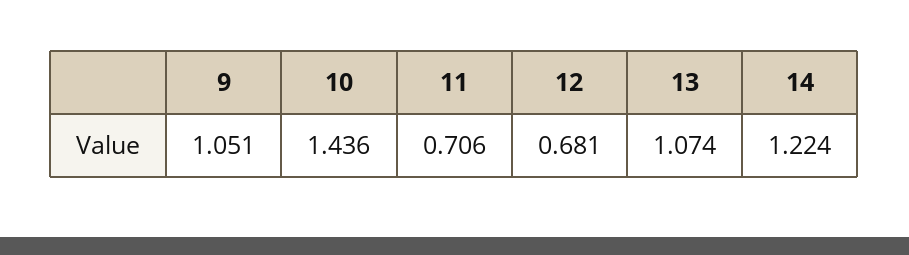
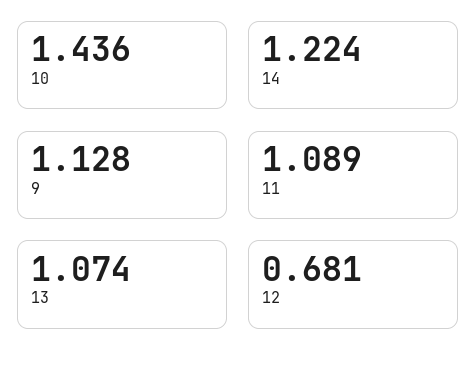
9: 1.051 -> 1.128
11: 0.706 -> 1.089

